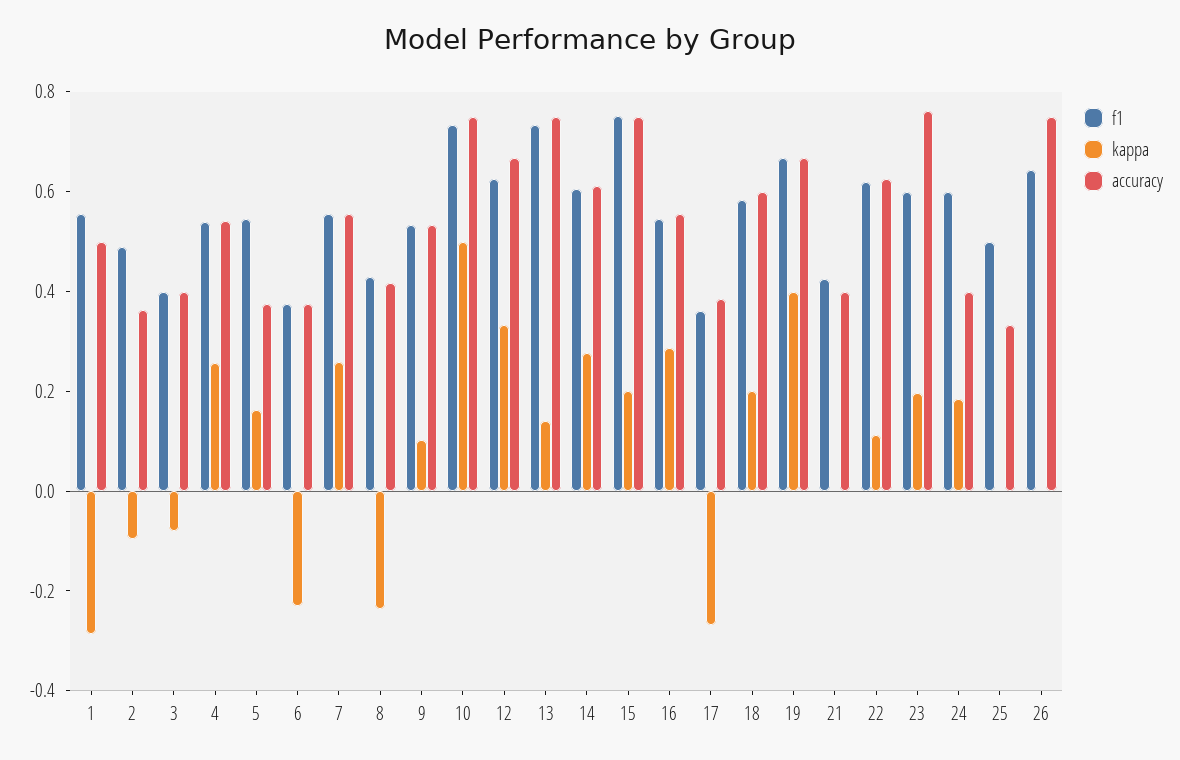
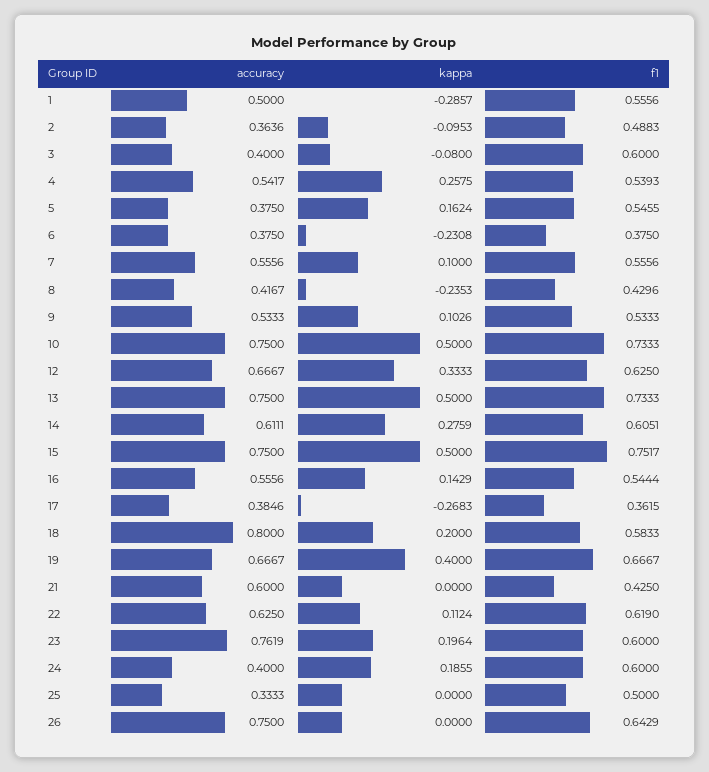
f1, 3: 0.4 -> 0.6
kappa, 7: 0.25 -> 0.1
kappa, 13: 0.15 -> 0.5
kappa, 15: 0.2 -> 0.5
kappa, 16: 0.3 -> 0.1429
accuracy, 18: 0.6 -> 0.8
accuracy, 21: 0.4 -> 0.6

